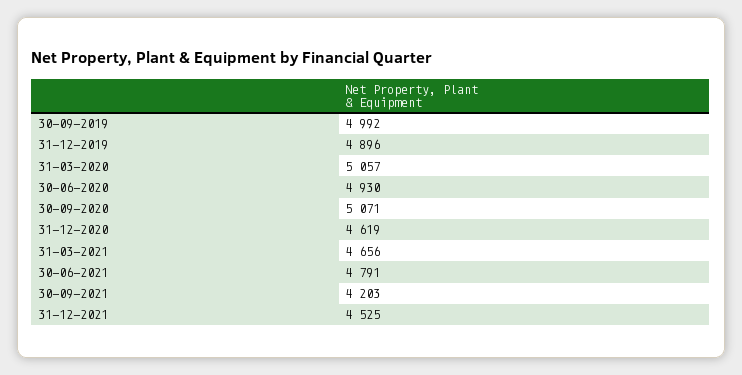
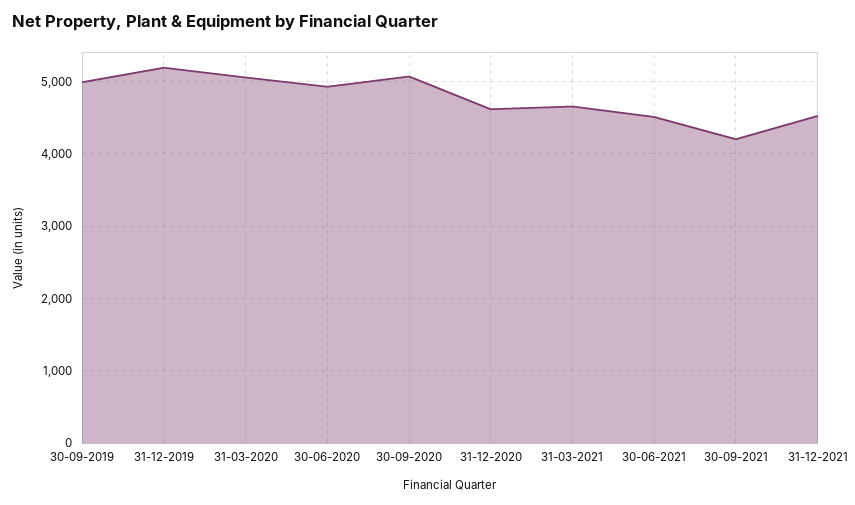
31-12-2019: 4896 -> 5200
30-06-2021: 4791 -> 4500

